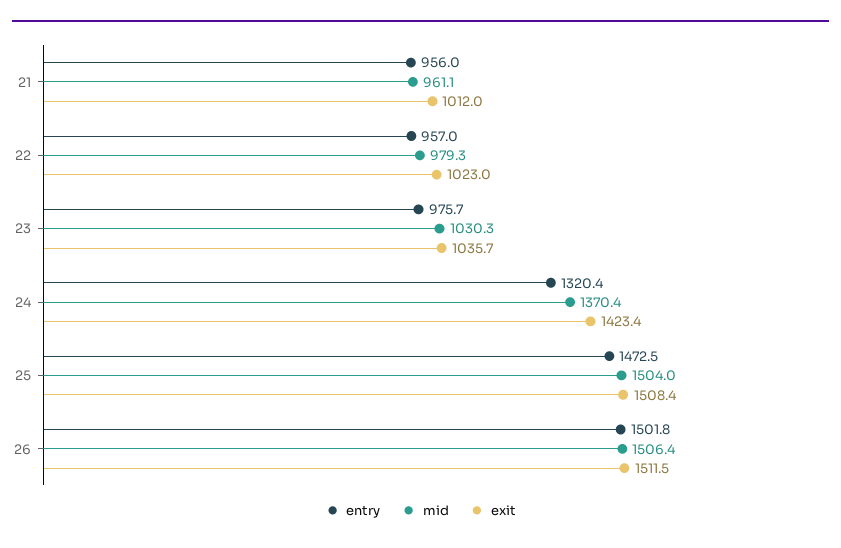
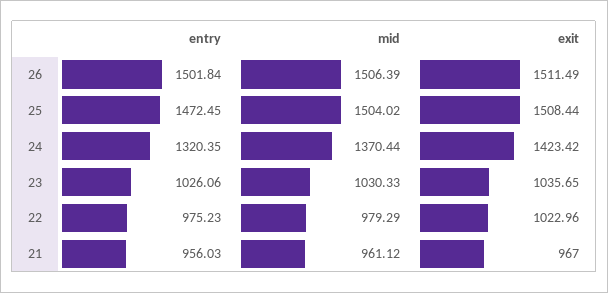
exit, 21: 1012 -> 967
entry, 22: 957 -> 975.23
entry, 23: 975.7 -> 1026.06

